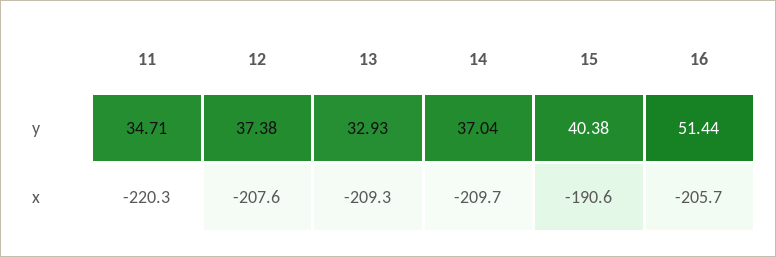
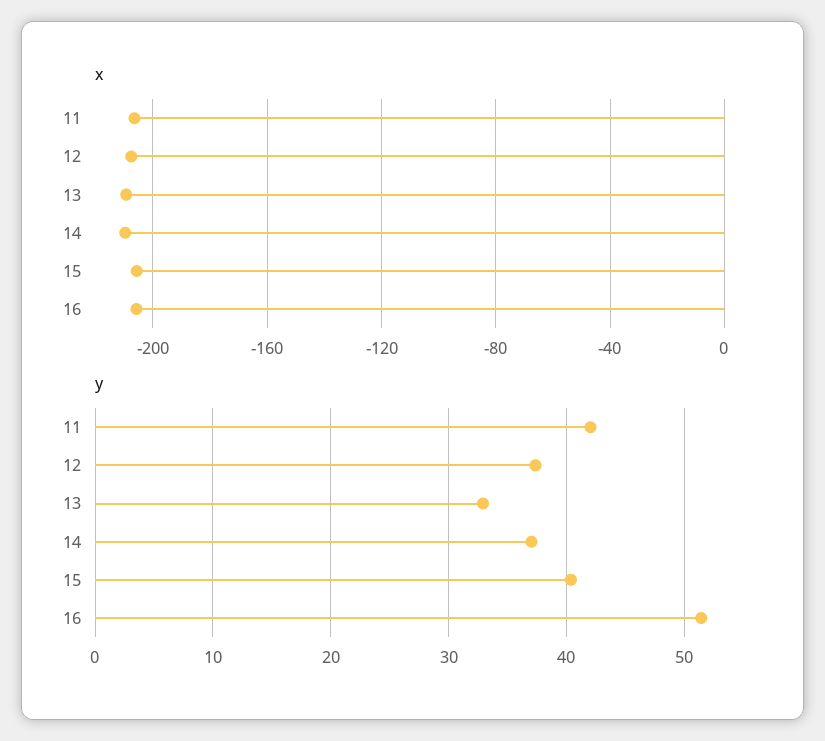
y, 11: 34.71 -> 42
x, 11: -220.3 -> -205
x, 15: -190.6 -> -205

